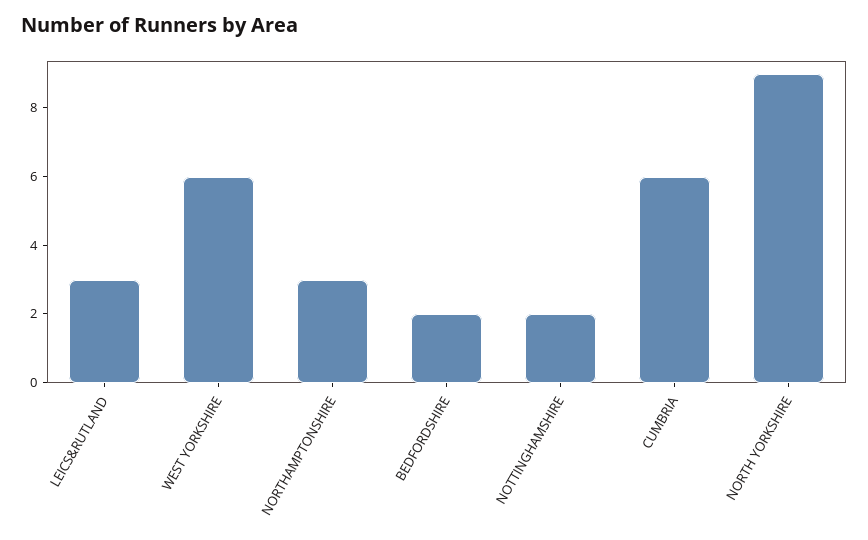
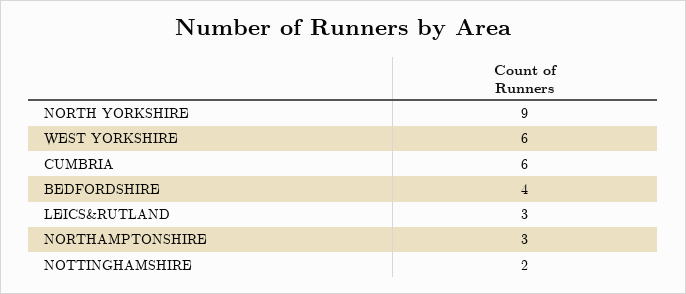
BEDFORDSHIRE: 2 -> 4

